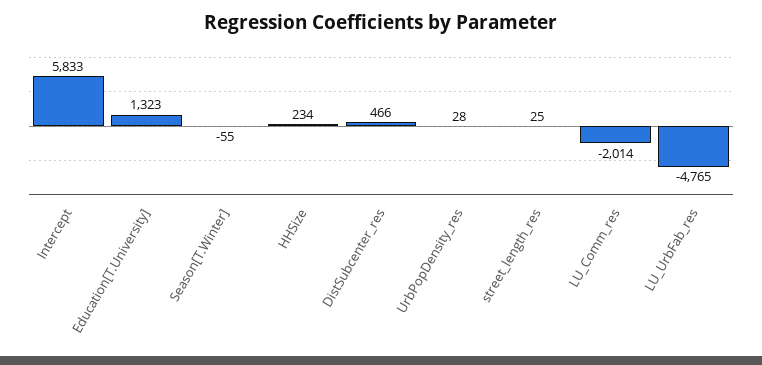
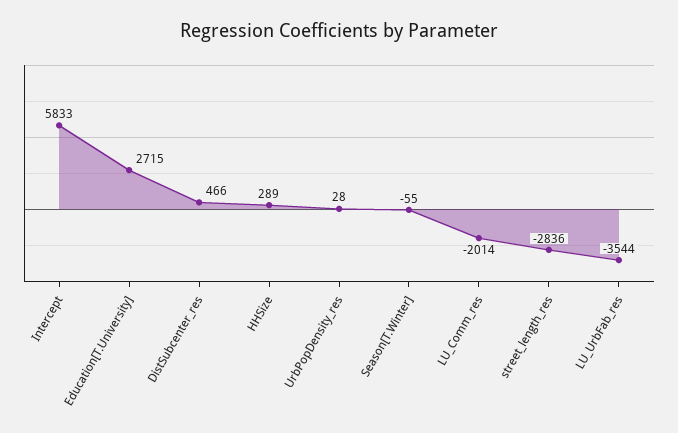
Education[T.University]: 1323 -> 2715
HHSize: 234 -> 289
street_length_res: 25 -> -2836
LU_UrbFab_res: -4765 -> -3544

